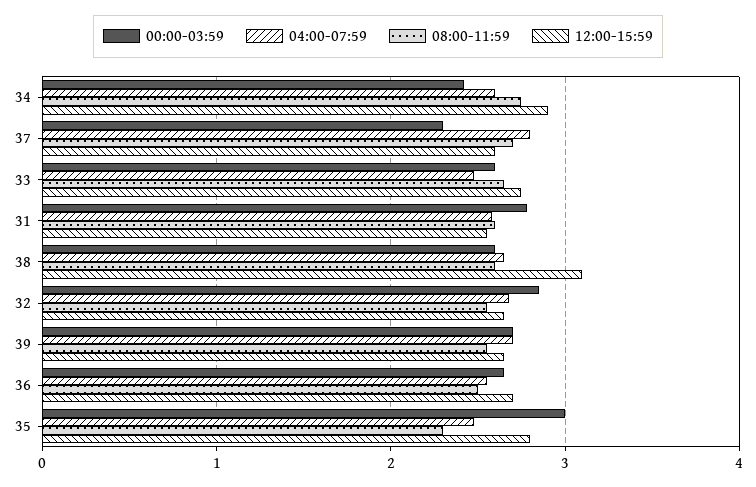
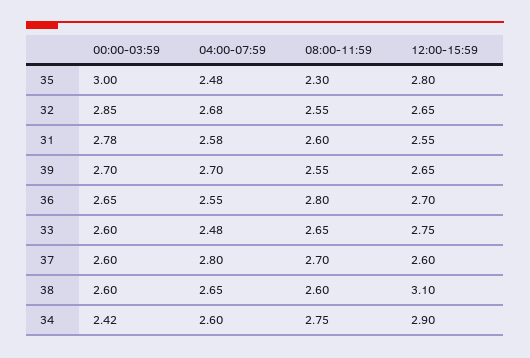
00:00-03:59, 37: 2.3 -> 2.6
08:00-11:59, 36: 2.5 -> 2.8

